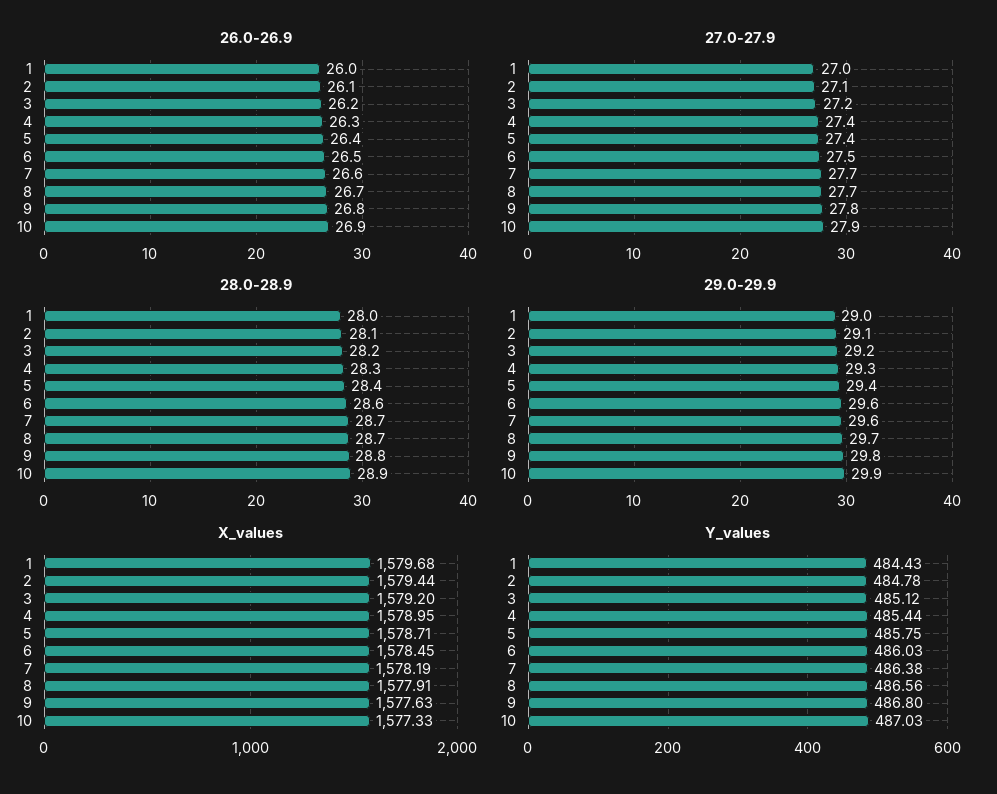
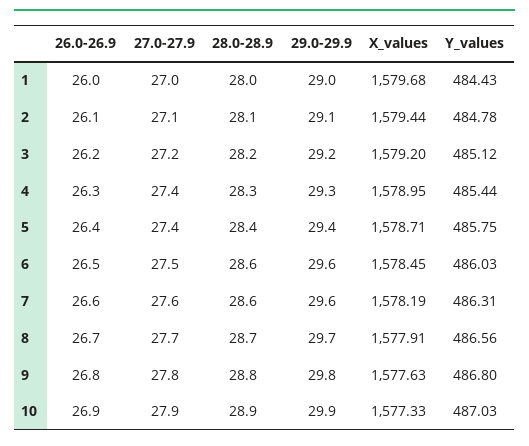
27.0-27.9, 7: 27.7 -> 27.6
28.0-28.9, 7: 28.7 -> 28.6
Y_values, 7: 486.38 -> 486.31

